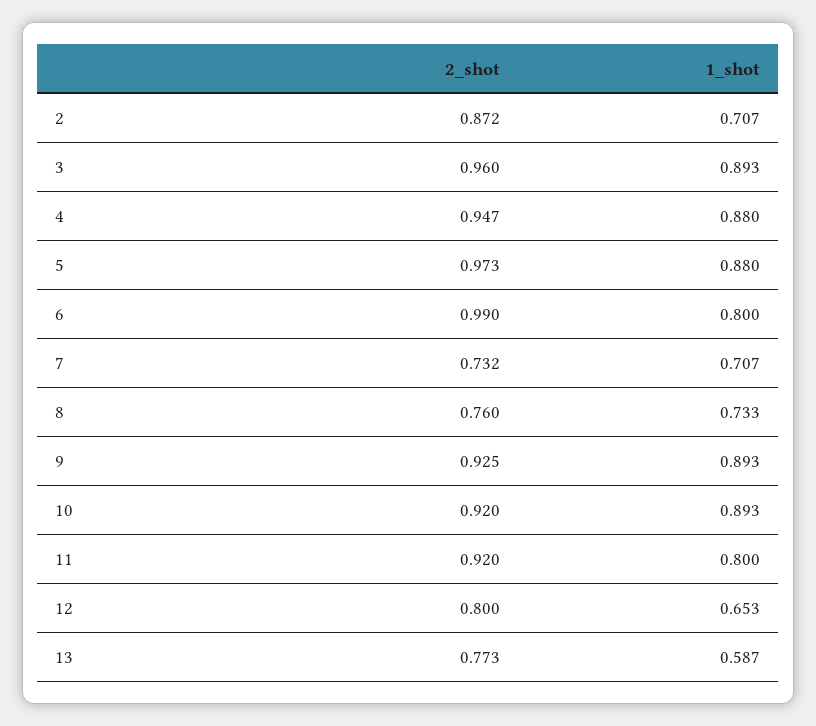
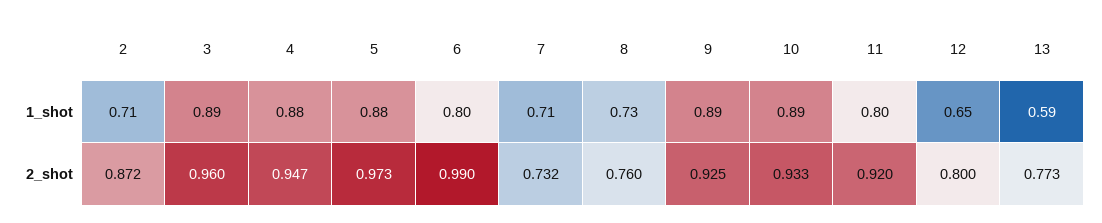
2_shot, 10: 0.92 -> 0.933

